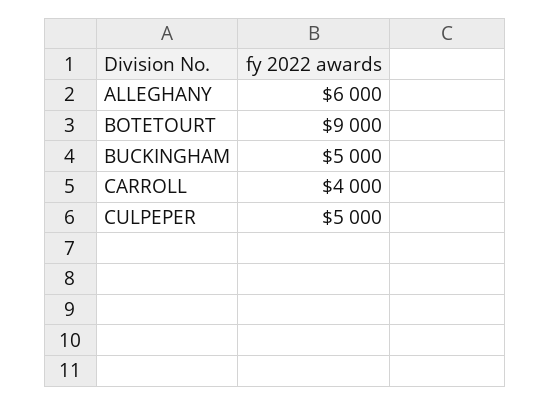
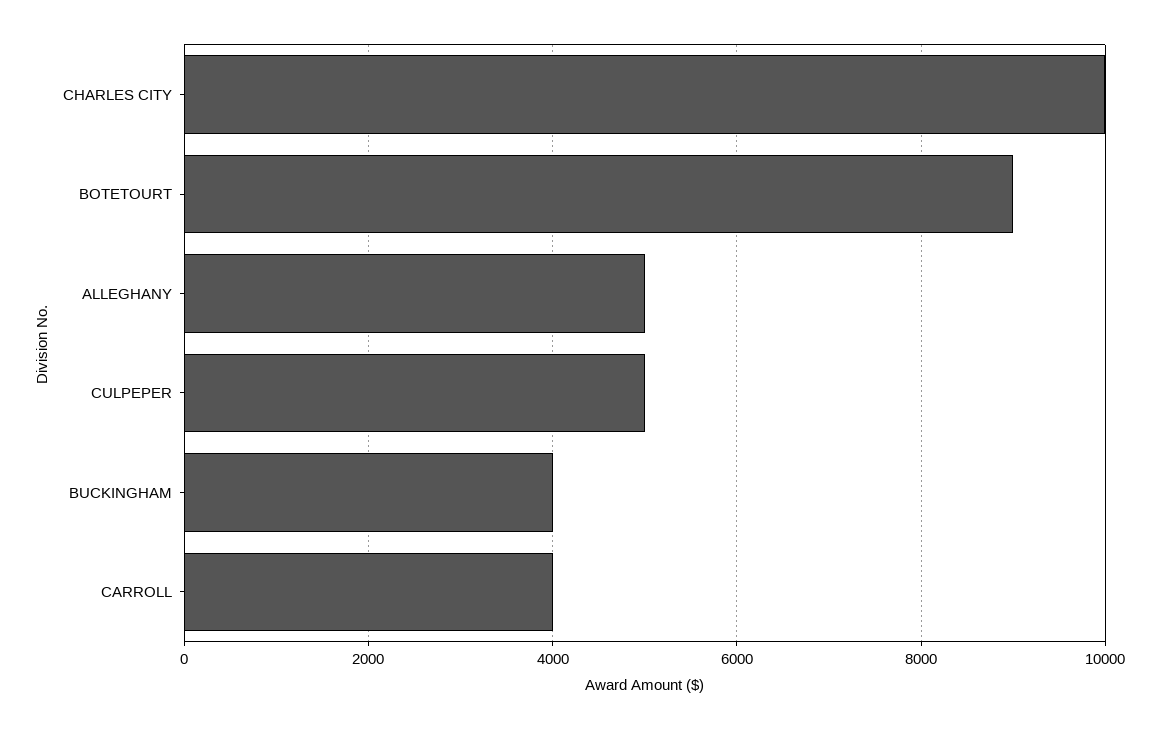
ALLEGHANY: 6000 -> 5000
BUCKINGHAM: 5000 -> 4000
CHARLES CITY: none -> 10000

